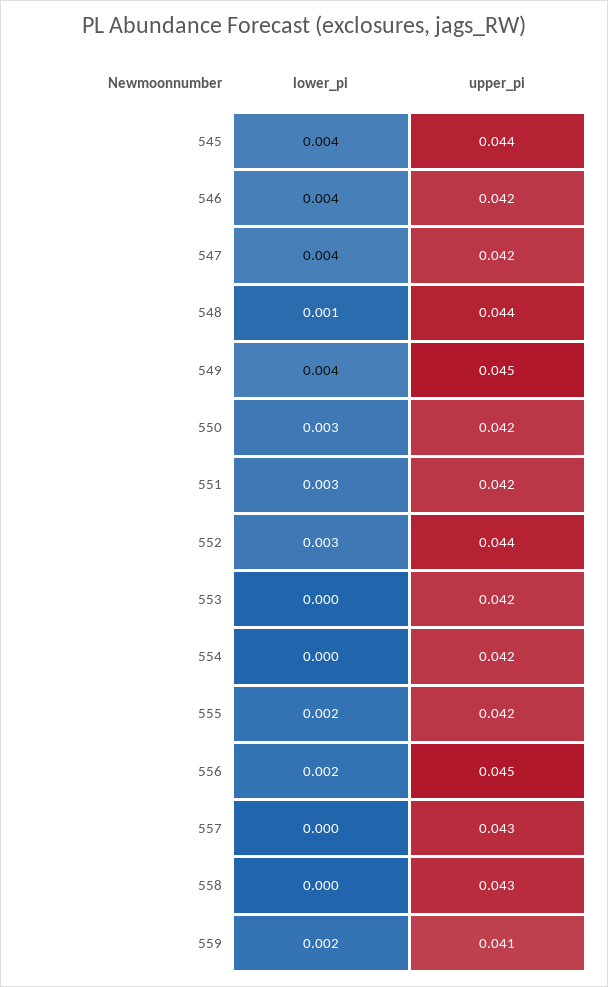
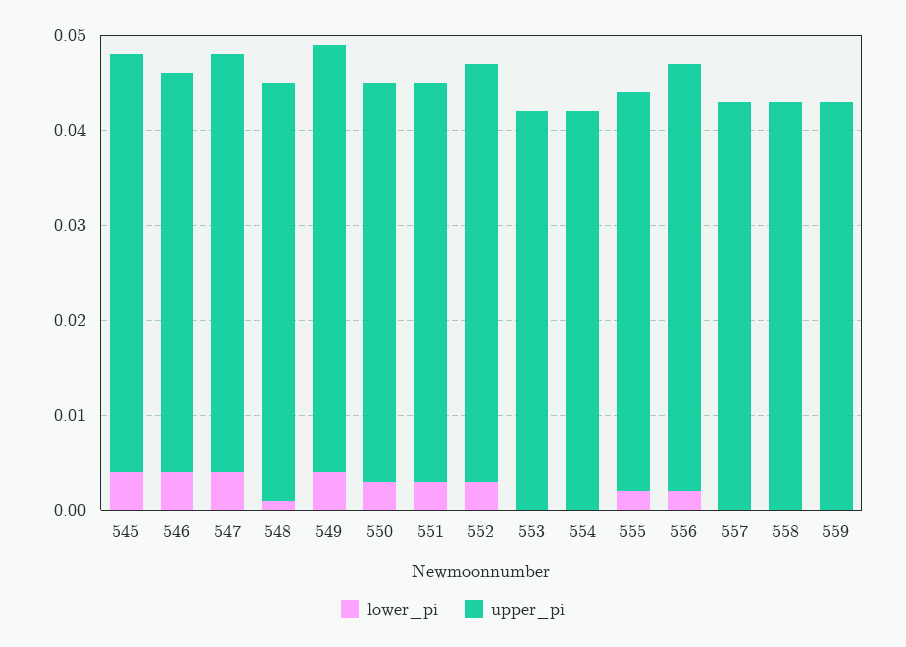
upper_pi, 547: 0.042 -> 0.044
lower_pi, 559: 0.002 -> 0
upper_pi, 559: 0.041 -> 0.043

